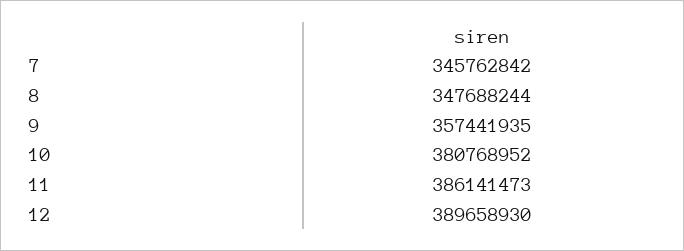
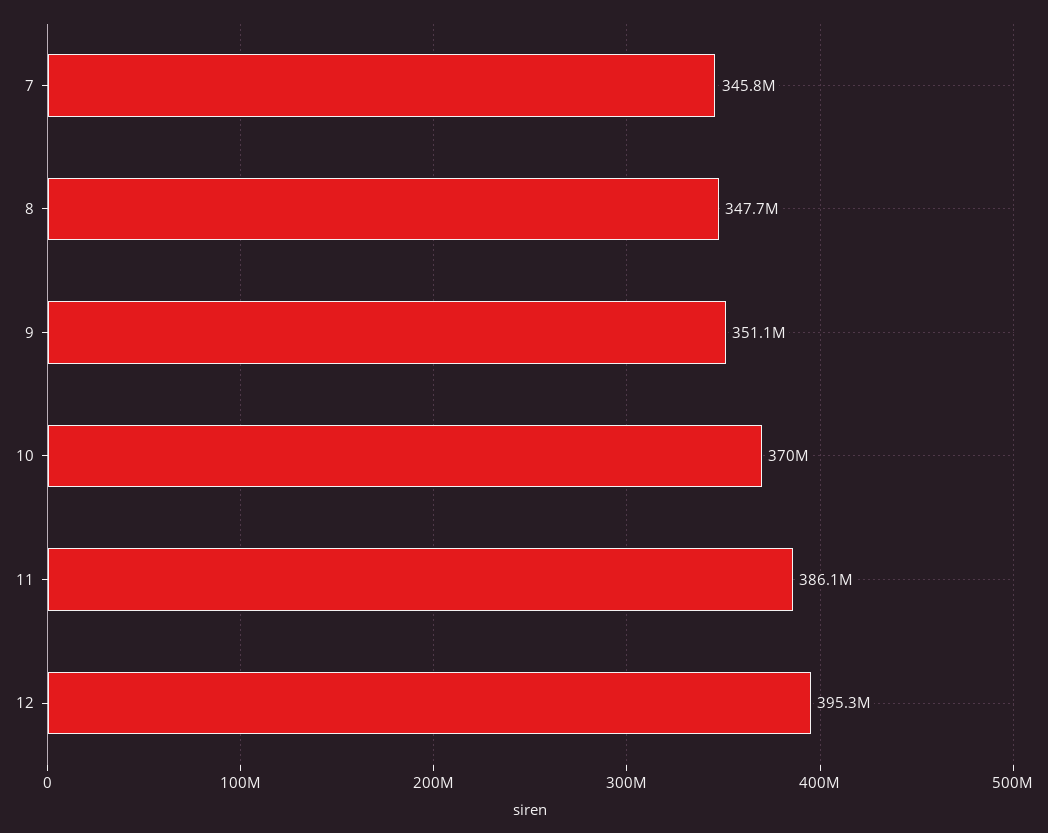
9: 357441935 -> 351100000
10: 380768952 -> 370000000
12: 389658930 -> 395300000

